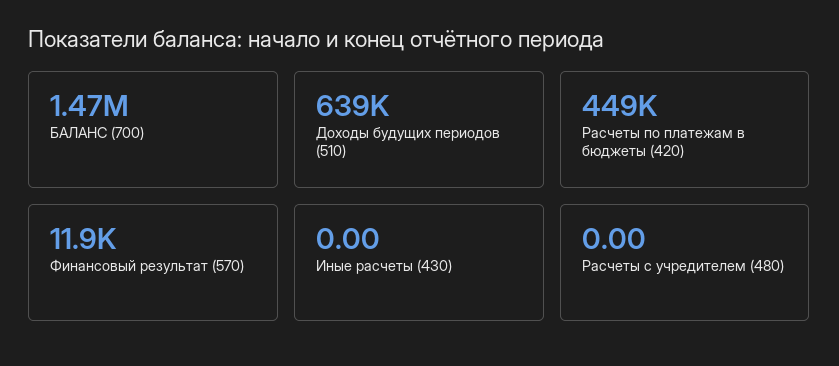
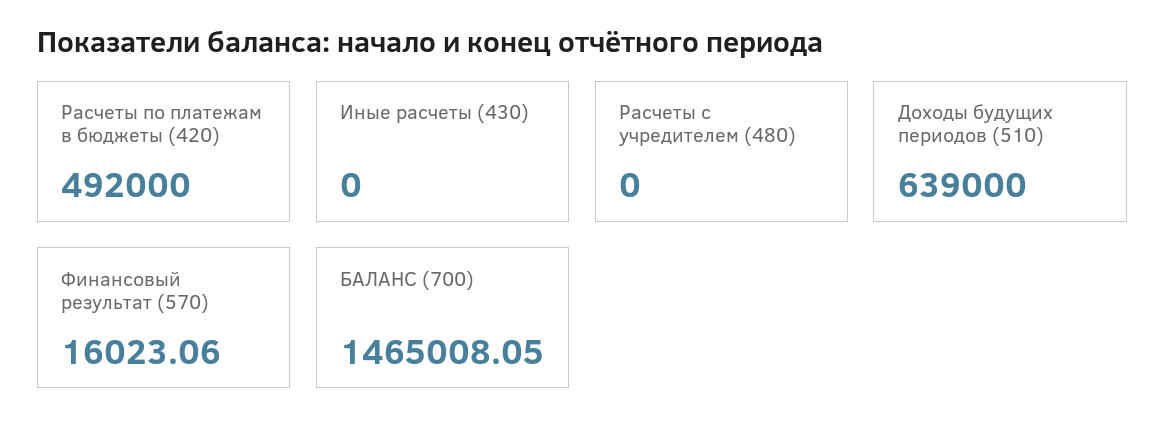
Расчеты по платежам в бюджеты (420): 449000 -> 492000
Финансовый результат (570): 11900 -> 16023.06

